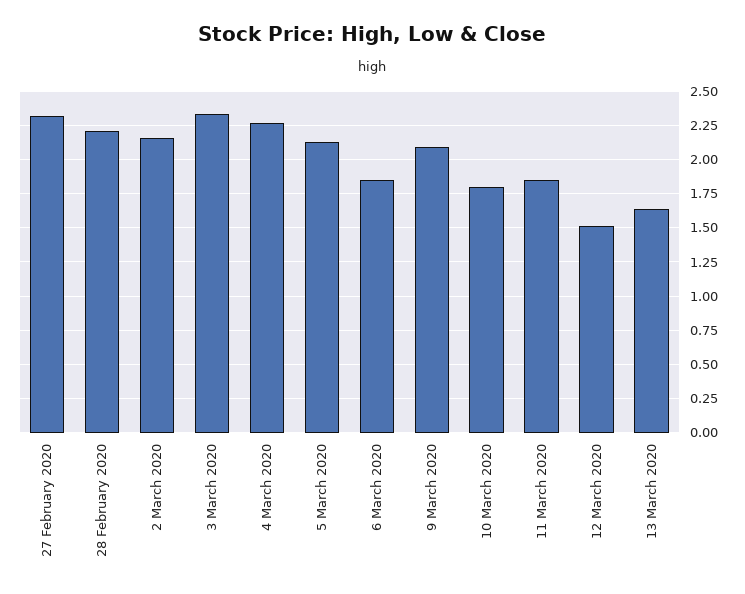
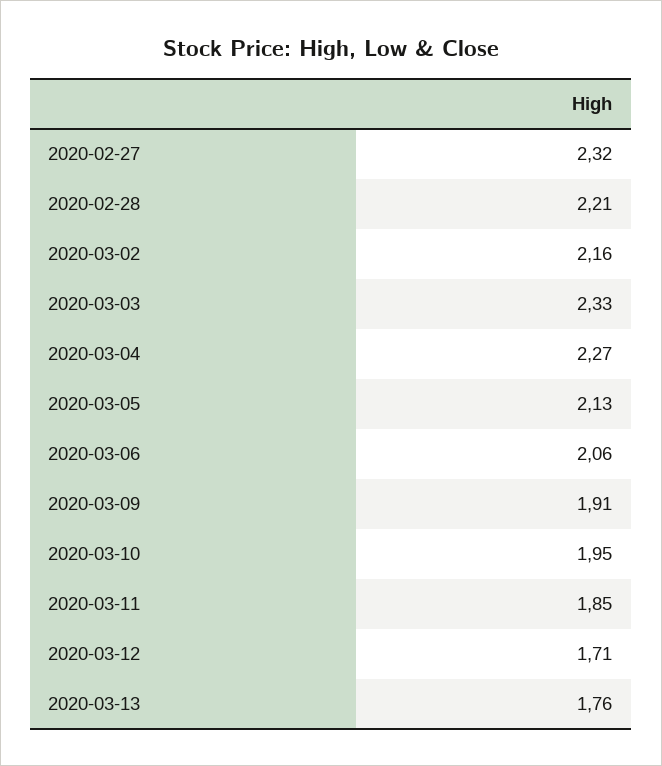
6 March 2020: 1.85 -> 2.06
9 March 2020: 2.1 -> 1.91
10 March 2020: 1.8 -> 1.95
12 March 2020: 1.5 -> 1.71
13 March 2020: 1.65 -> 1.76

